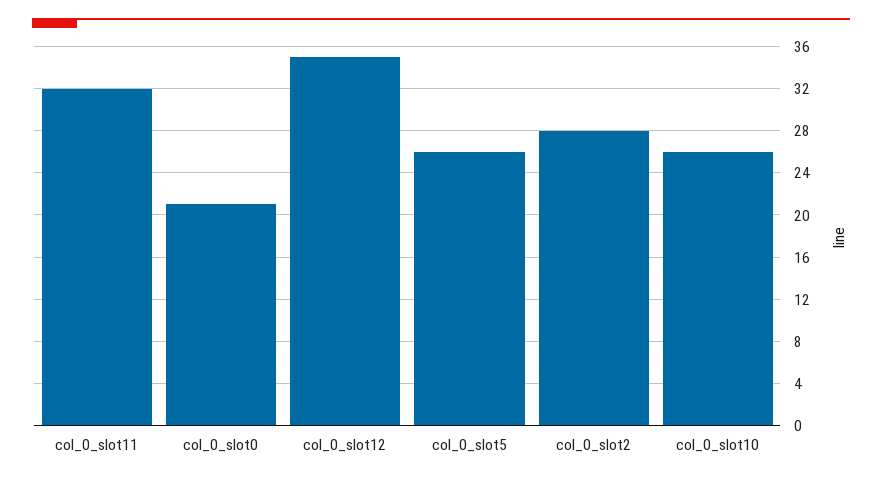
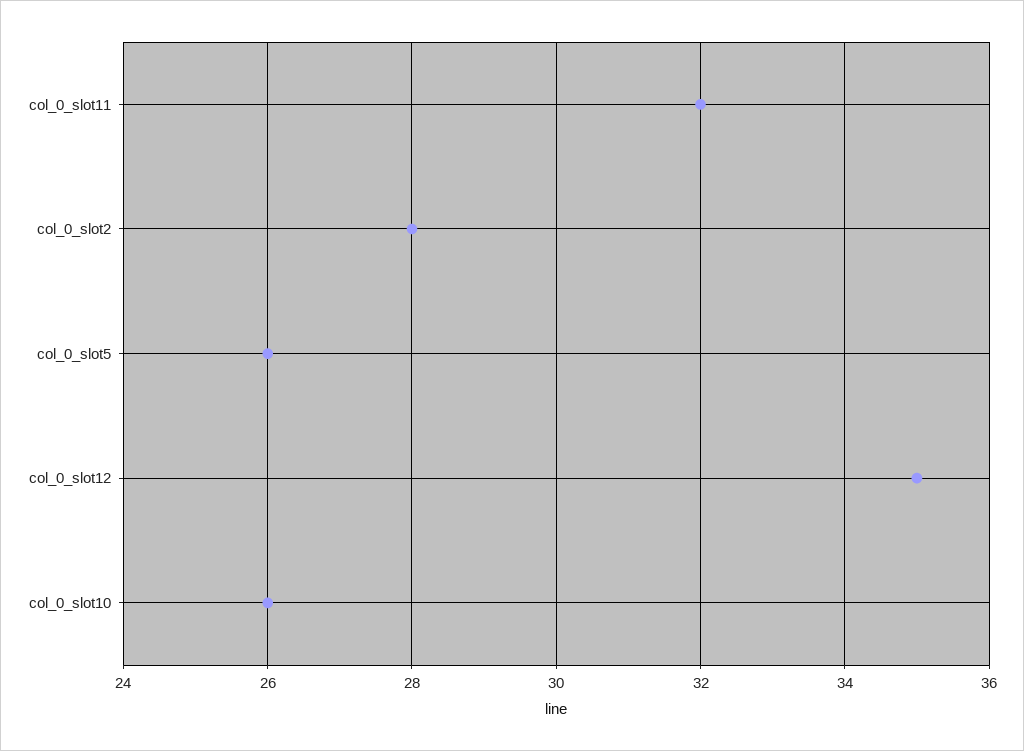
col_0_slot0: 21 -> none

